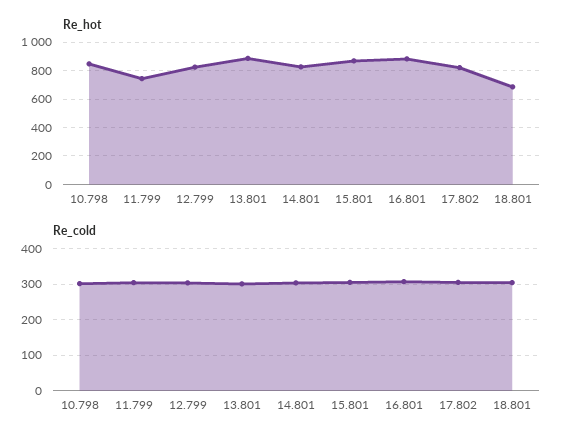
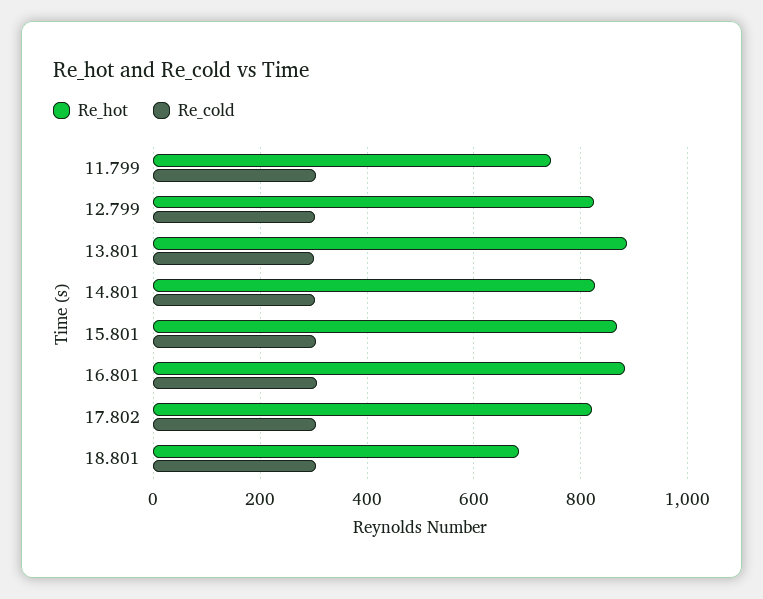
Re_hot, 10.798: 850 -> none
Re_cold, 10.798: 300 -> none

